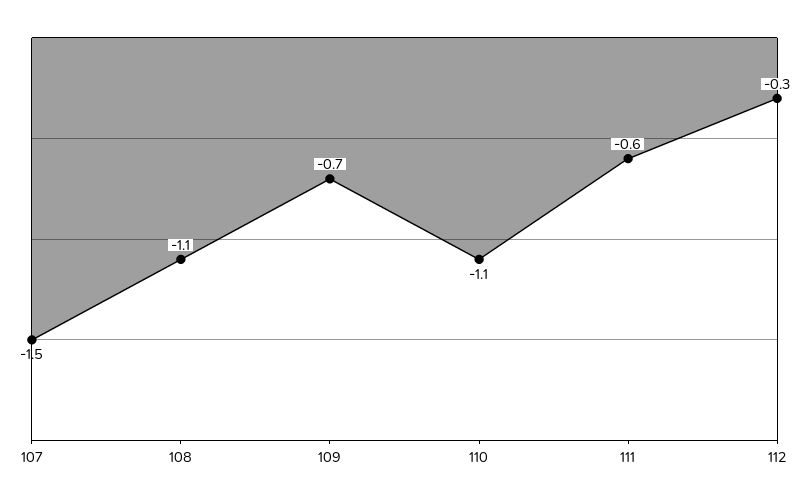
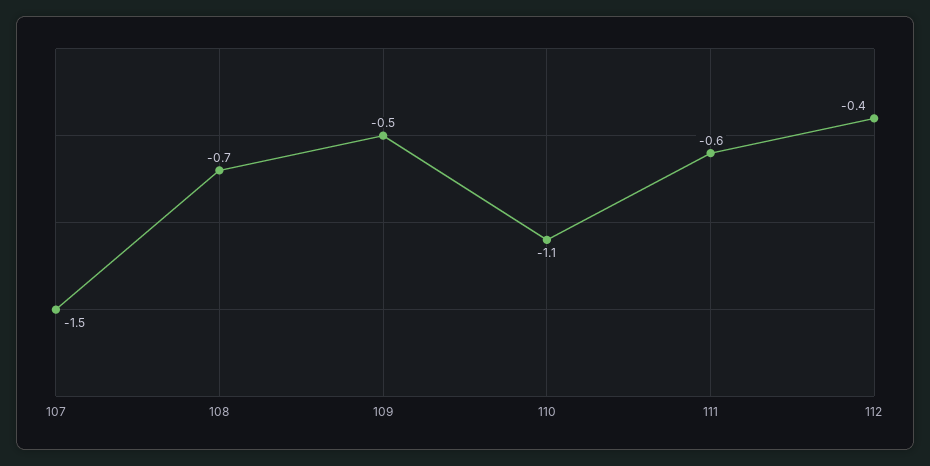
108: -1.1 -> -0.7
109: -0.7 -> -0.5
112: -0.3 -> -0.4

